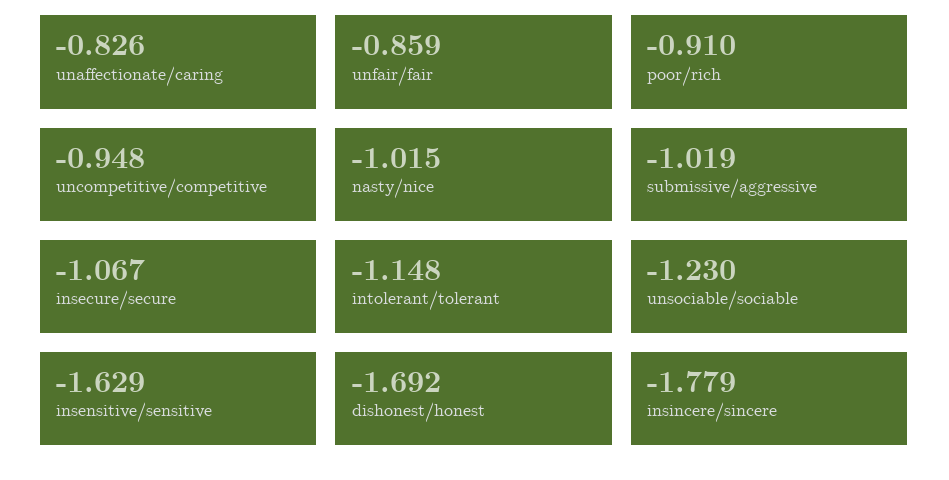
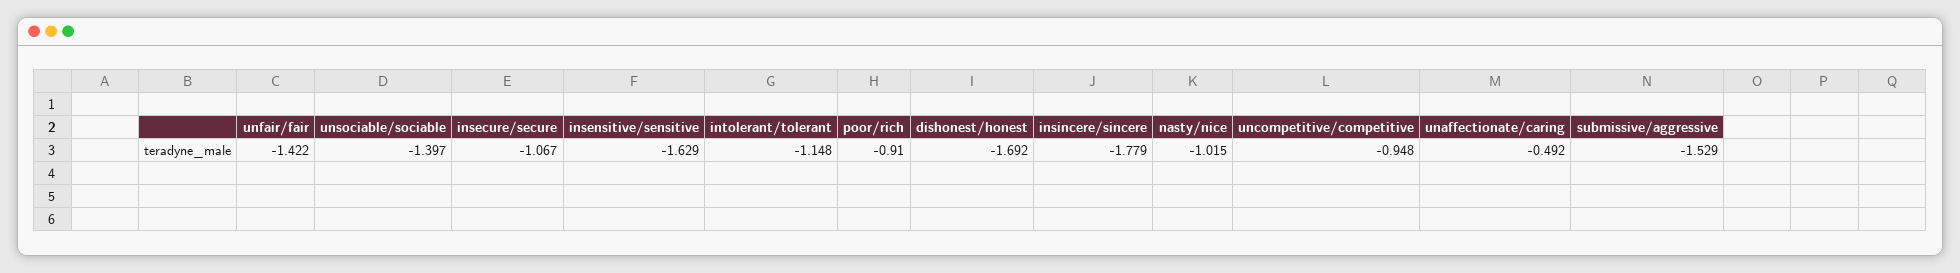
unaffectionate/caring: -0.826 -> -0.492
unfair/fair: -0.859 -> -1.422
submissive/aggressive: -1.019 -> -1.529
unsociable/sociable: -1.23 -> -1.397

